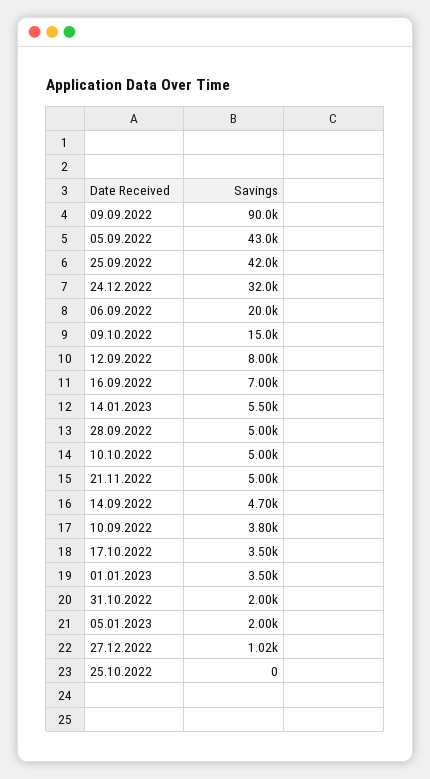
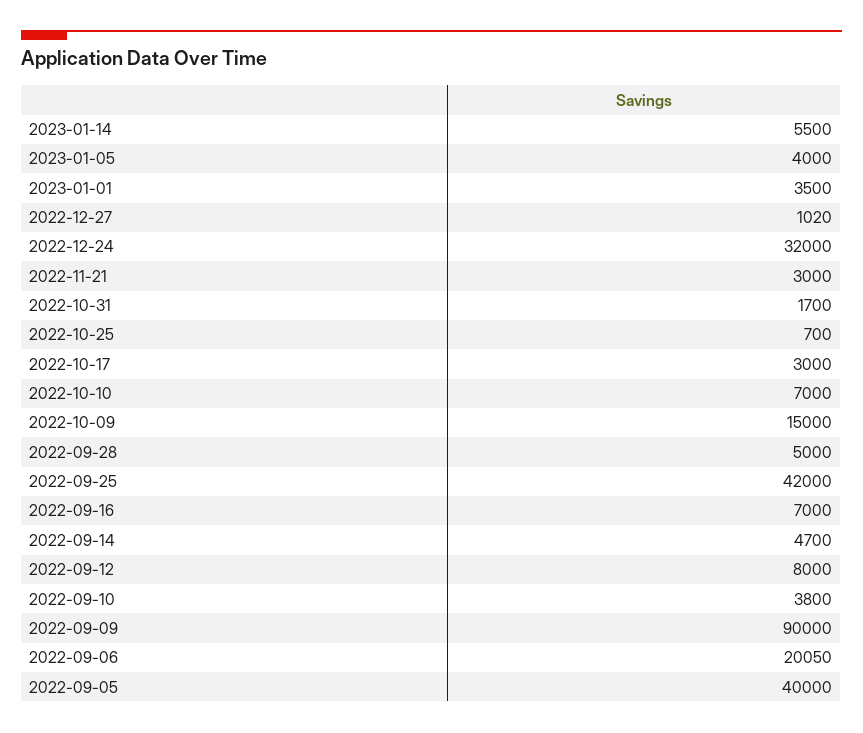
05.09.2022: 43000 -> 40000
06.09.2022: 20000 -> 20050
10.10.2022: 5000 -> 7000
21.11.2022: 5000 -> 3000
17.10.2022: 3500 -> 3000
31.10.2022: 2000 -> 1700
05.01.2023: 2000 -> 4000
25.10.2022: 0 -> 700

